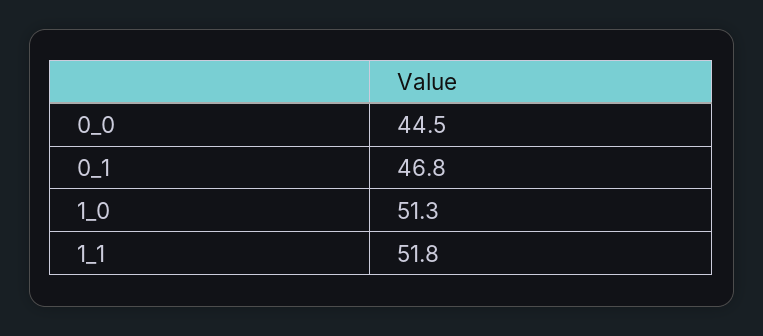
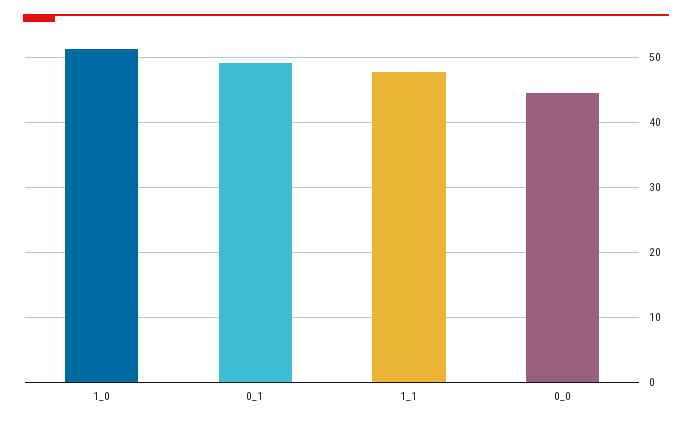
0_1: 46.8 -> 49
1_1: 51.8 -> 48

